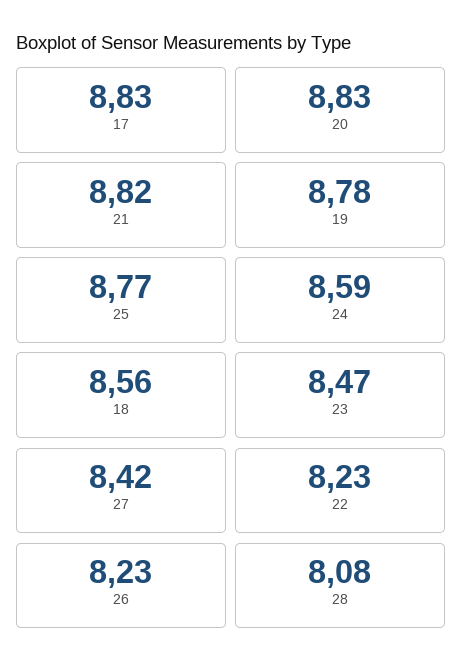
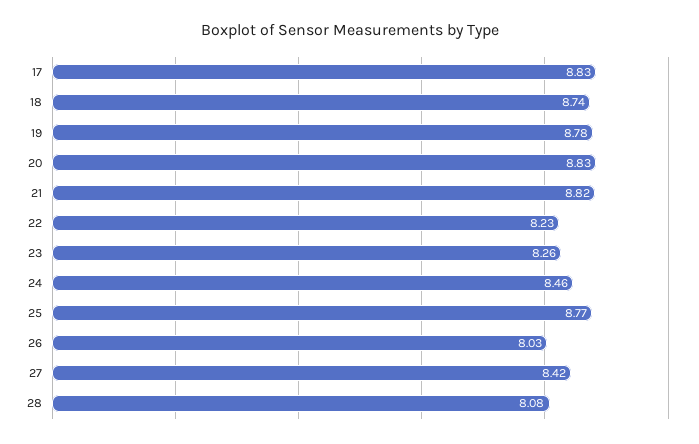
24: 8.59 -> 8.46
18: 8.56 -> 8.74
23: 8.47 -> 8.26
26: 8.23 -> 8.03

